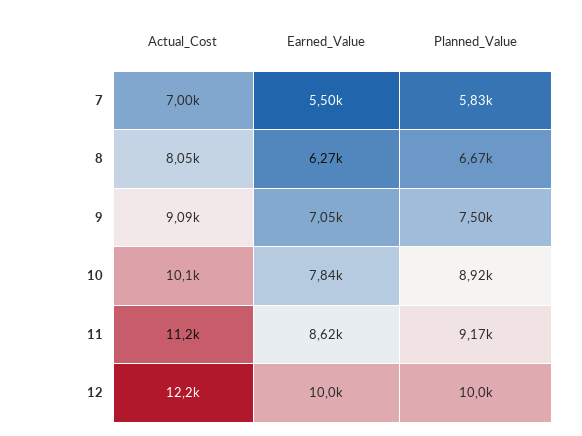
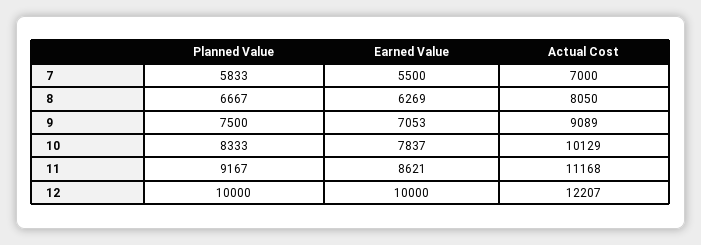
Planned_Value, 10: 8920 -> 8333

